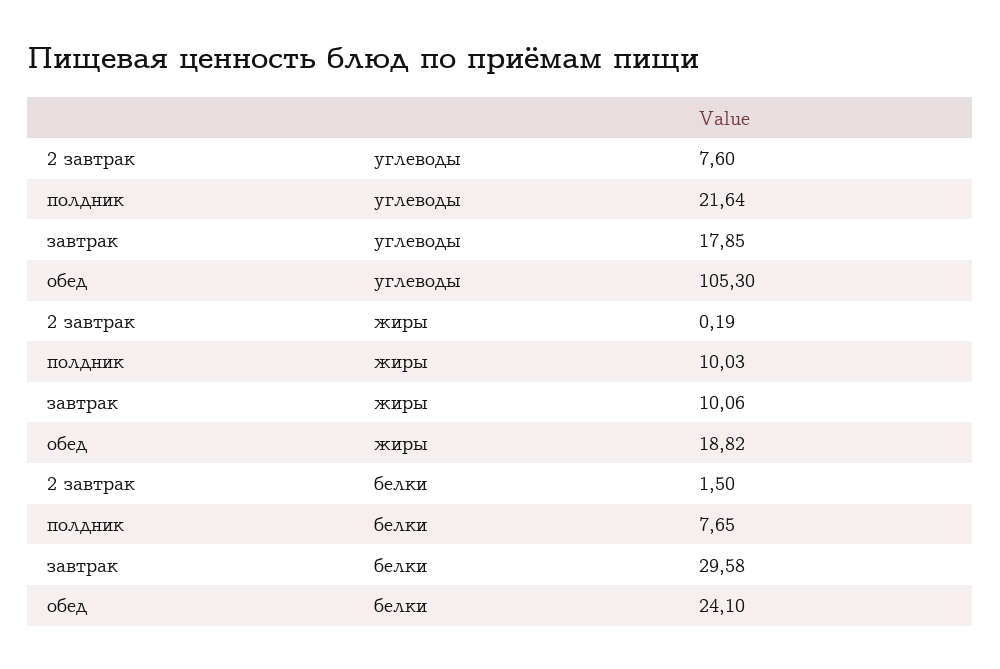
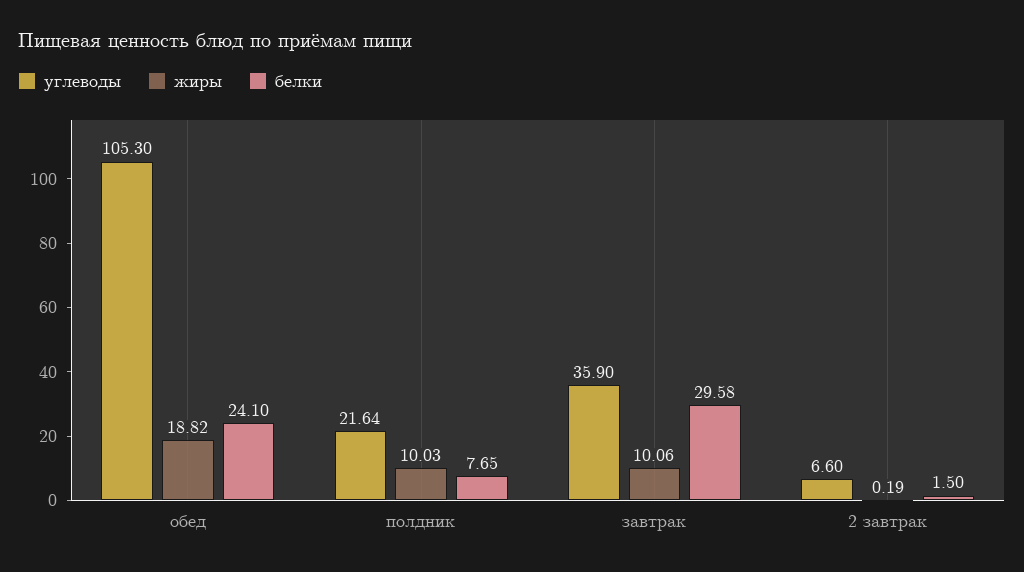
углеводы, 2 завтрак: 7.6 -> 6.6
углеводы, завтрак: 17.85 -> 35.9

